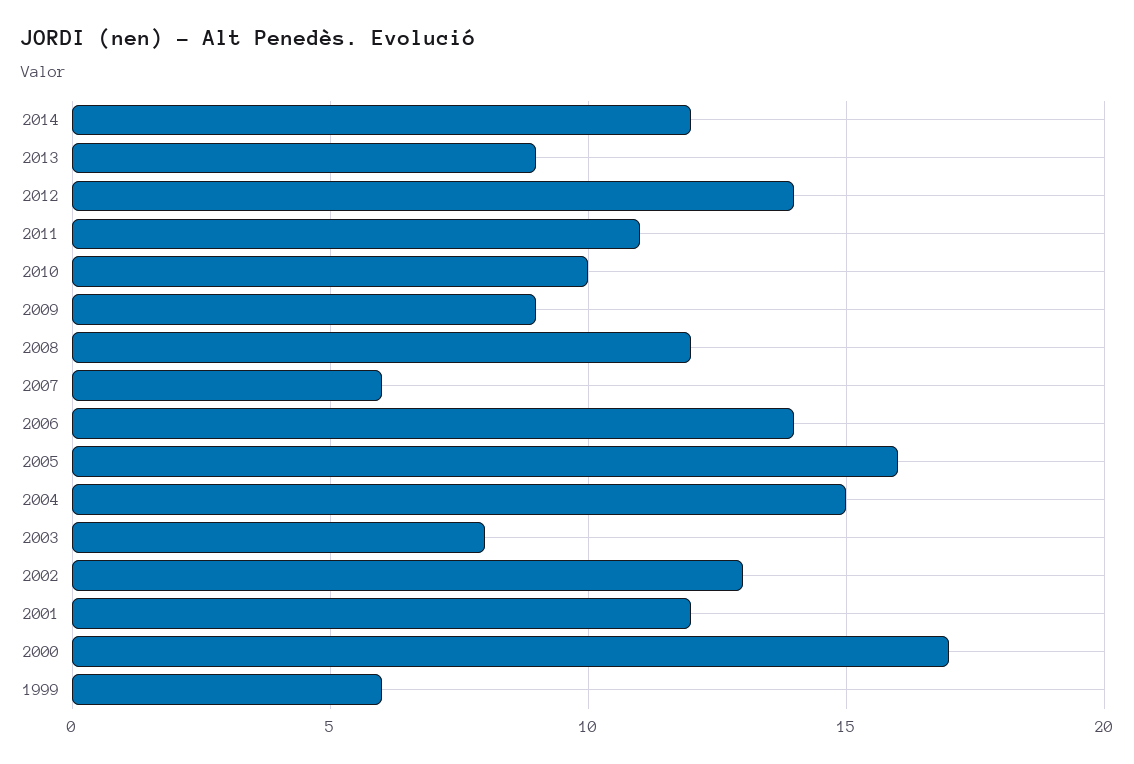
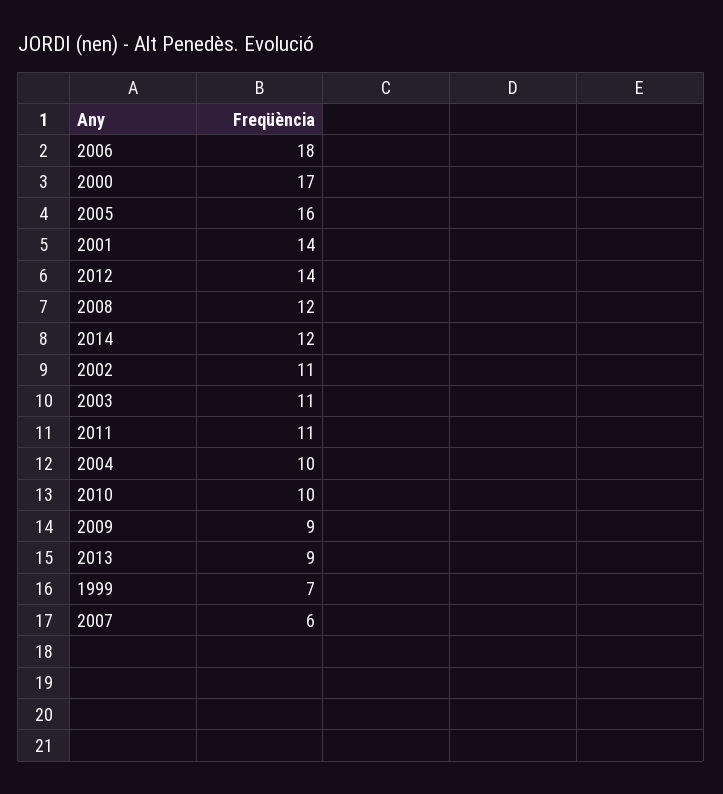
2006: 14 -> 18
2004: 15 -> 10
2003: 8 -> 11
2002: 13 -> 11
2001: 12 -> 14
1999: 6 -> 7

